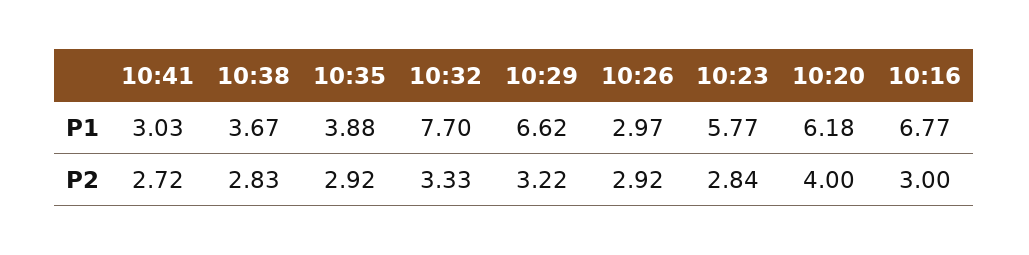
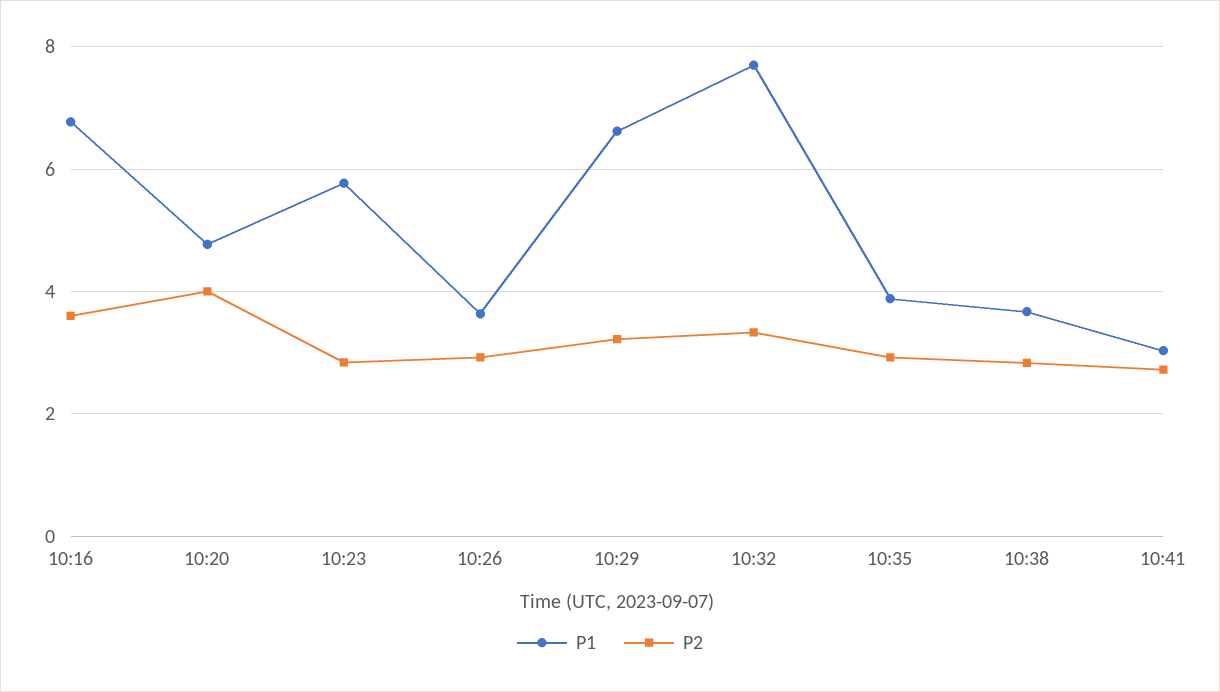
P1, 10:26: 2.97 -> 3.6
P1, 10:20: 6.18 -> 4.8
P2, 10:16: 3 -> 3.6

